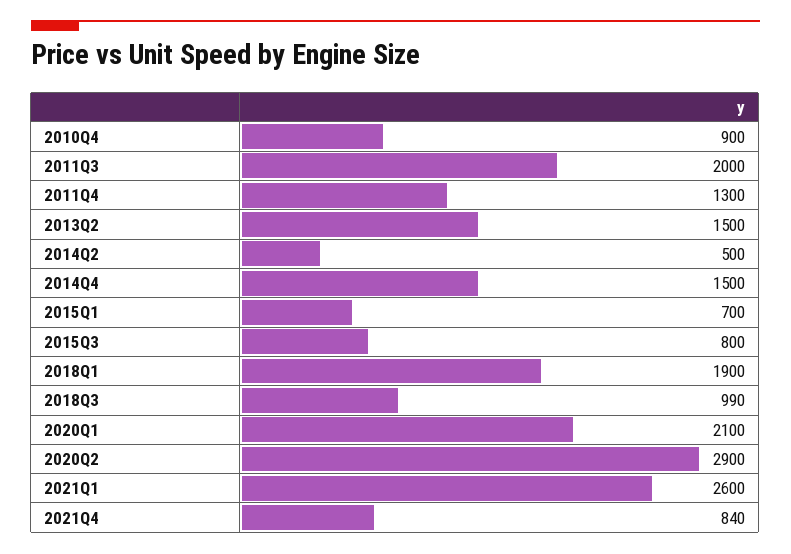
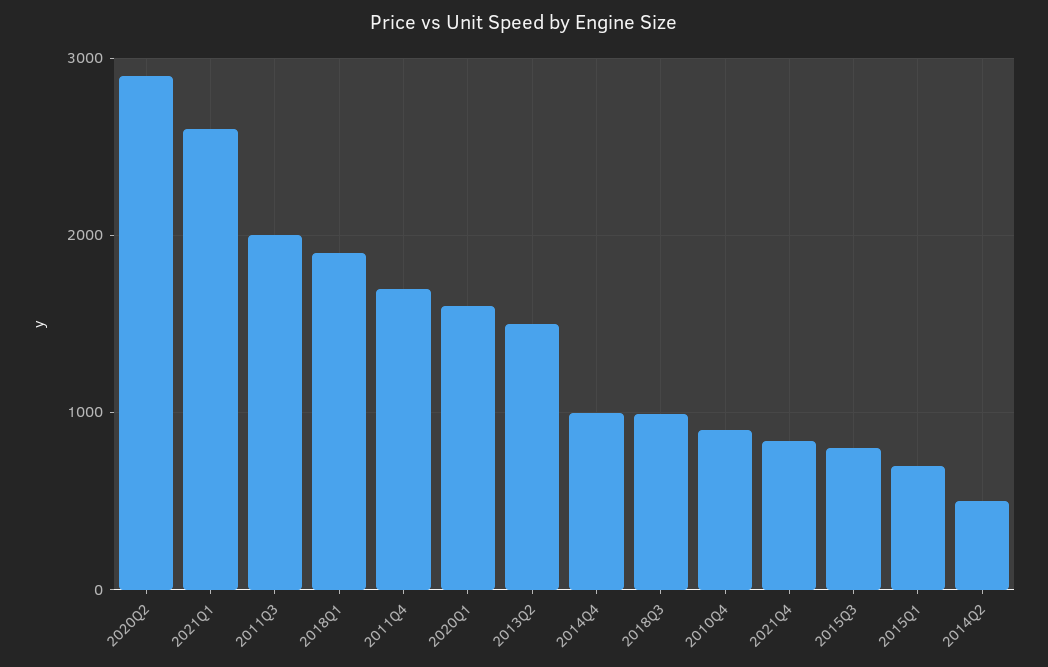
2011Q4: 1300 -> 1700
2014Q4: 1500 -> 1000
2020Q1: 2100 -> 1600

